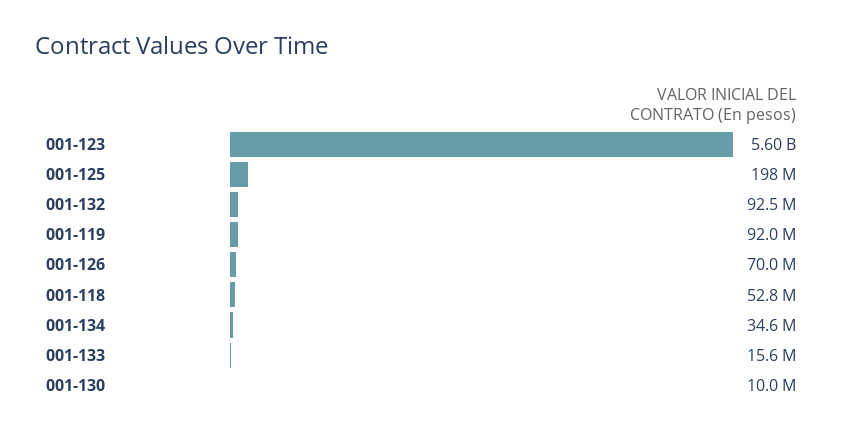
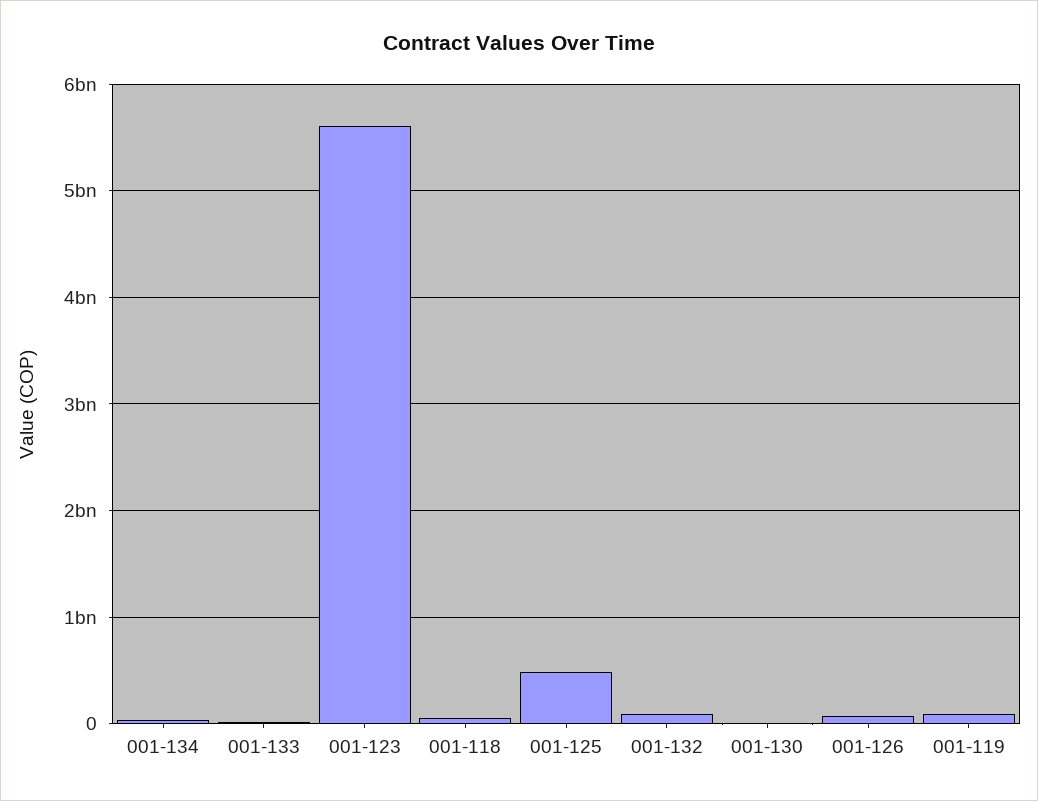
001-125: 198000000 -> 500000000

